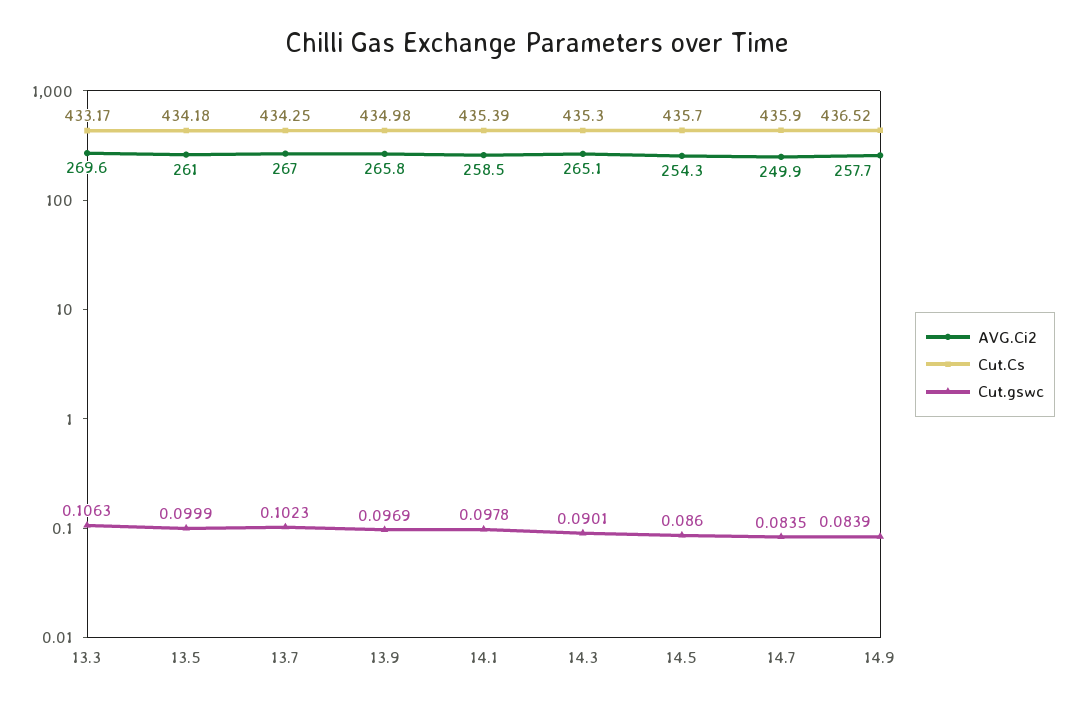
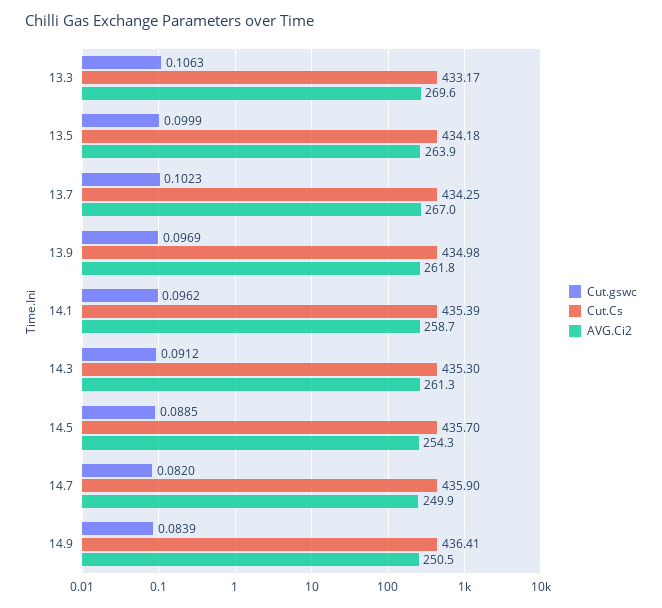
AVG.Ci2, 13.5: 261 -> 263.9
AVG.Ci2, 13.9: 265.8 -> 261.8
AVG.Ci2, 14.1: 258.5 -> 258.7
Cut.gswc, 14.1: 0.0978 -> 0.0962
AVG.Ci2, 14.3: 265.1 -> 261.3
Cut.gswc, 14.3: 0.0901 -> 0.0912
Cut.gswc, 14.5: 0.086 -> 0.0885
Cut.gswc, 14.7: 0.0835 -> 0.082
AVG.Ci2, 14.9: 257.7 -> 250.5
Cut.Cs, 14.9: 436.52 -> 436.41

